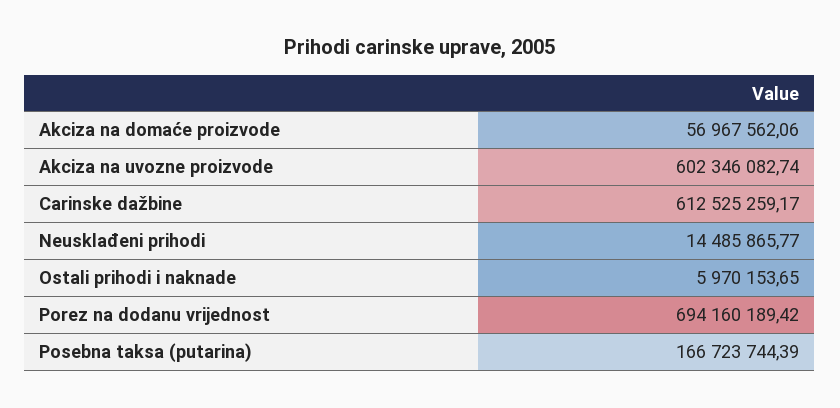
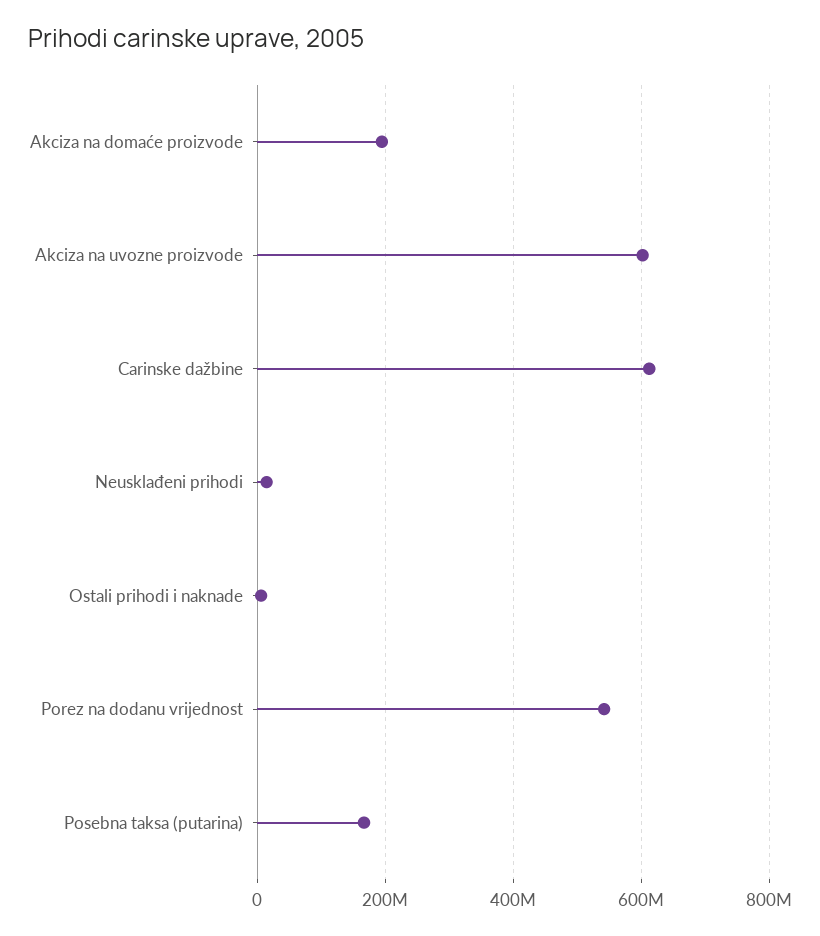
Akciza na domaće proizvode: 56967562.06 -> 200000000
Porez na dodanu vrijednost: 694160189.42 -> 540000000

